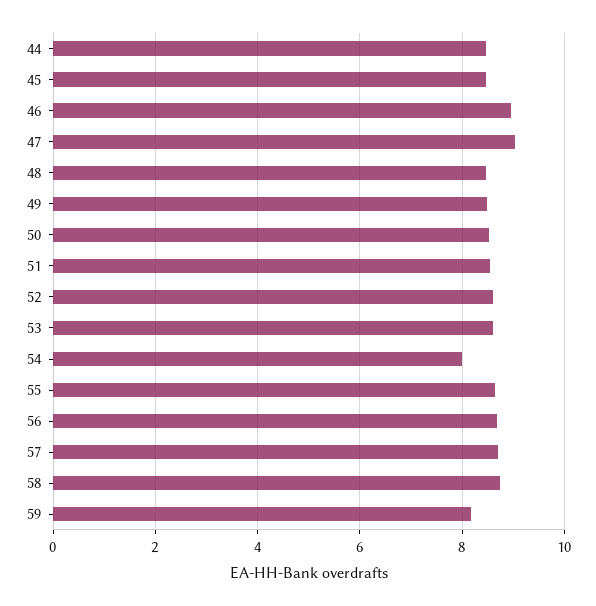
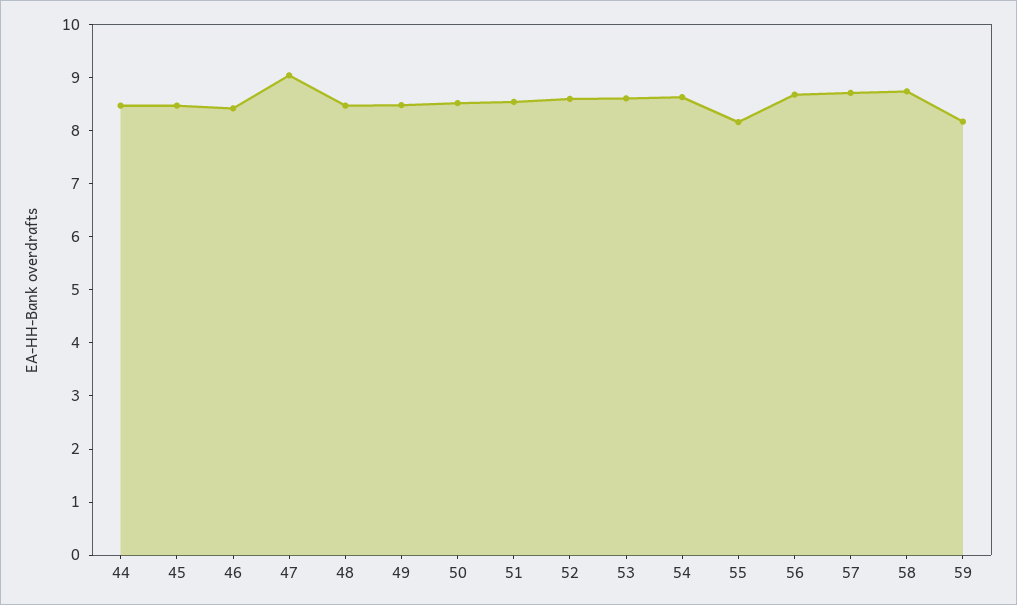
46: 9 -> 8.4
54: 8 -> 8.6
55: 8.6 -> 8.2

